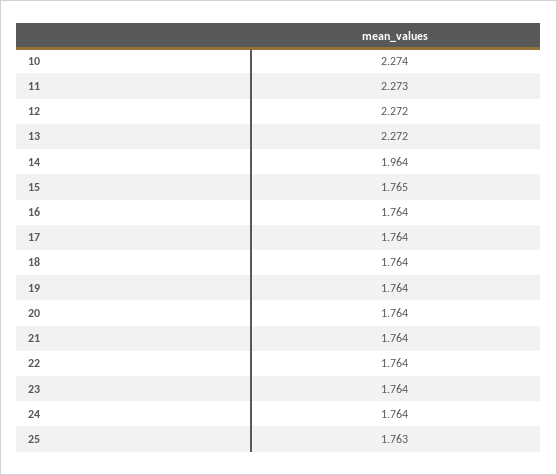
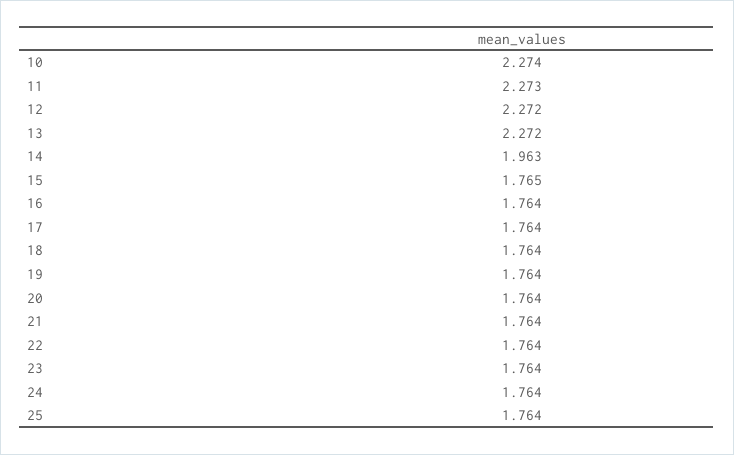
14: 1.964 -> 1.963
25: 1.763 -> 1.764

